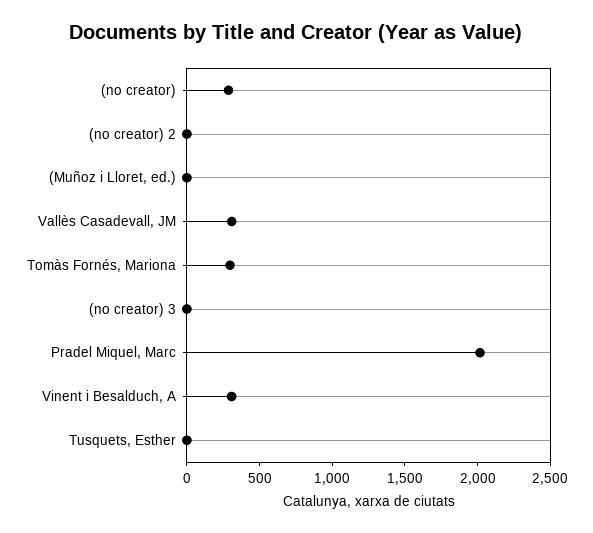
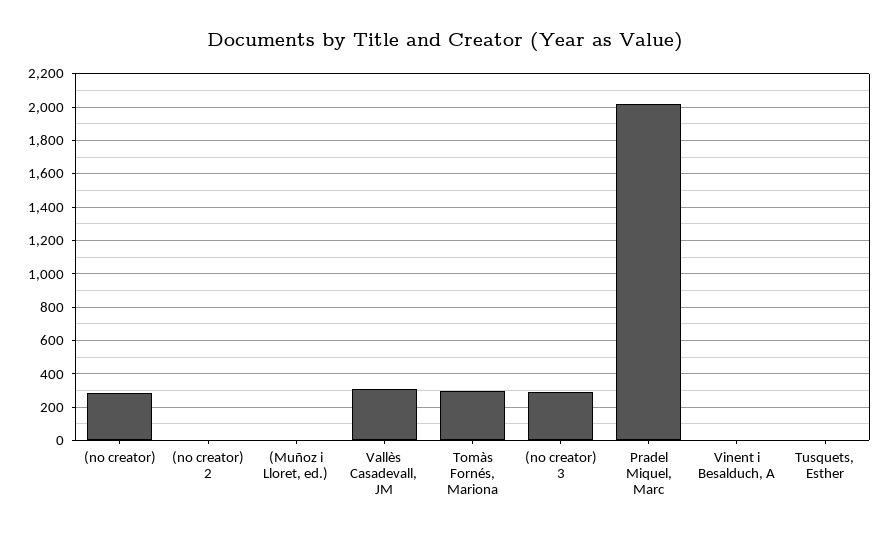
(no creator) 3: 0 -> 300
Vinent i Besalduch, A: 300 -> 0

